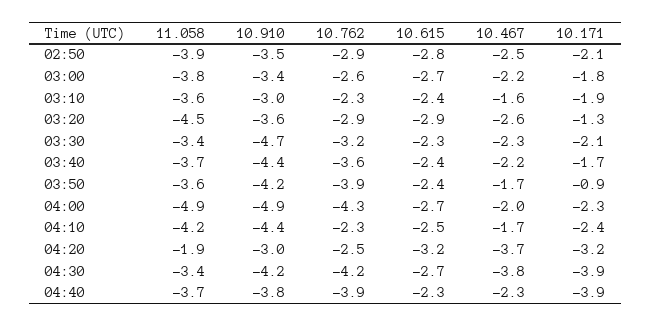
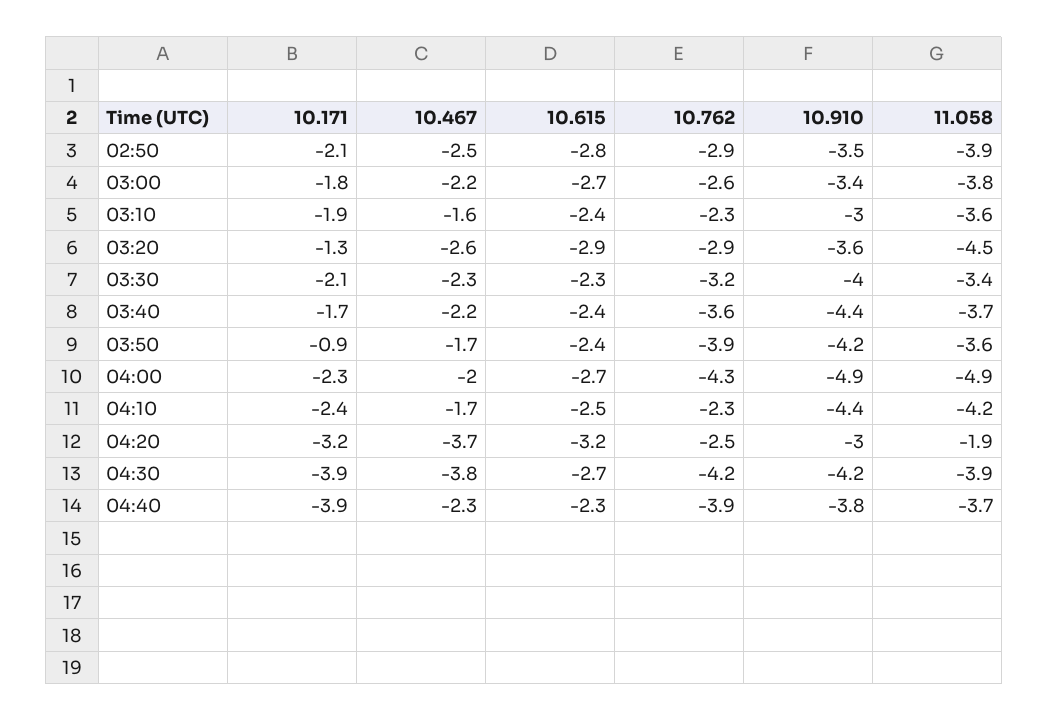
10.910, 03:30: -4.7 -> -4
11.058, 04:30: -3.4 -> -3.9

